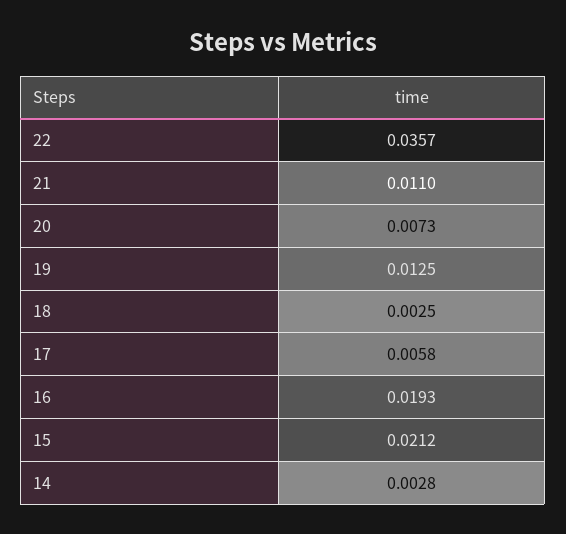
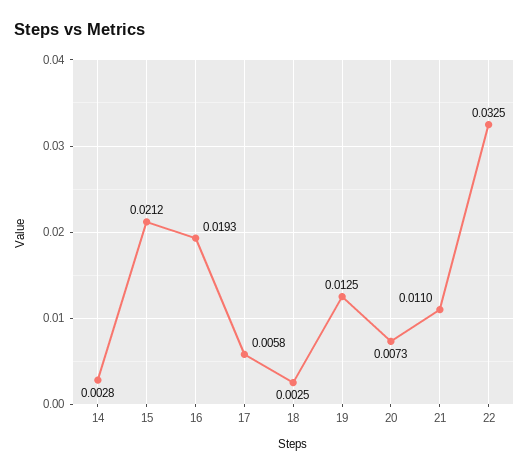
22: 0.0357 -> 0.0325

